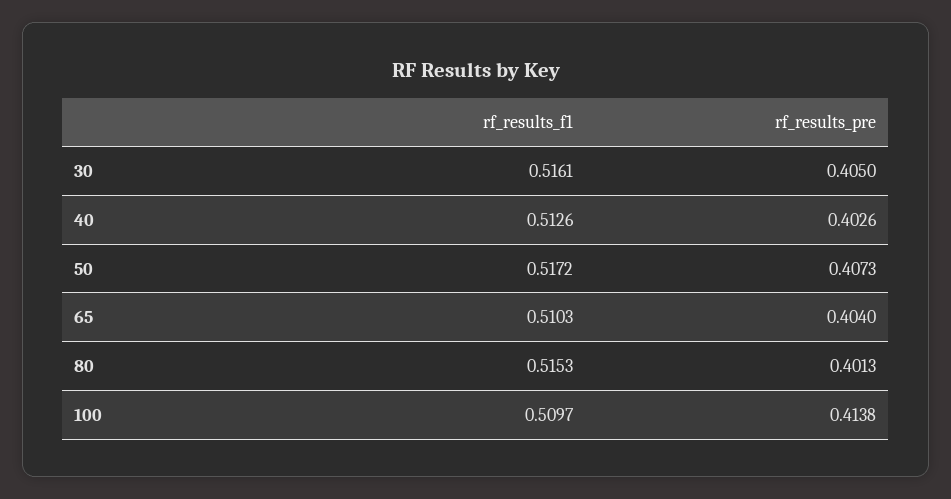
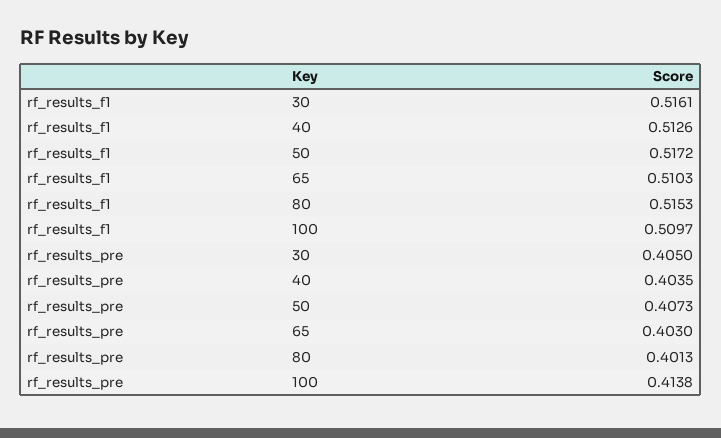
rf_results_pre, 40: 0.4026 -> 0.4035
rf_results_pre, 65: 0.404 -> 0.403

